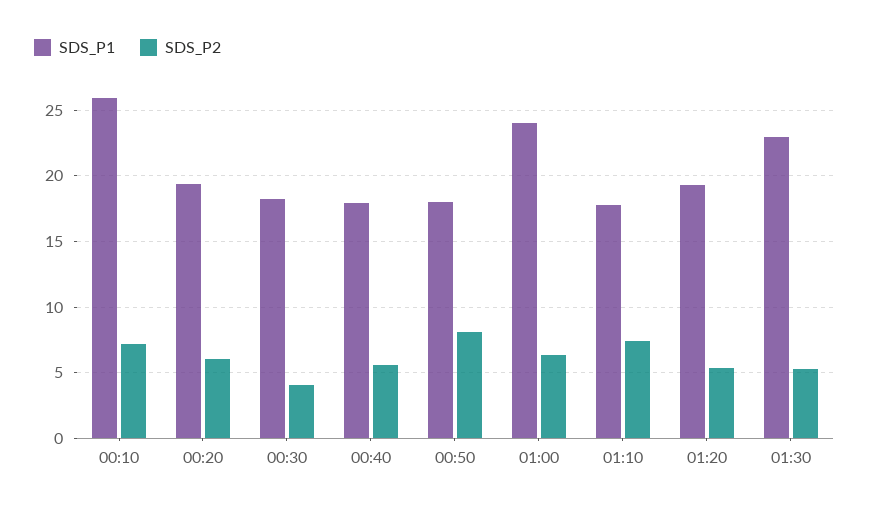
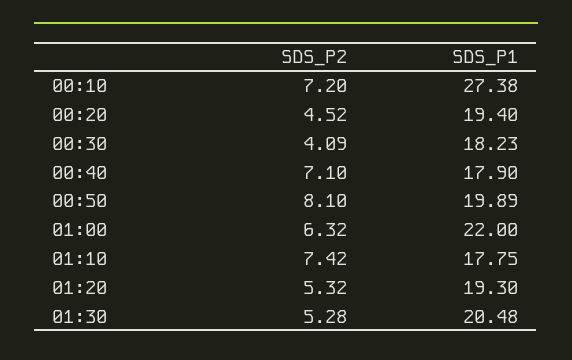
SDS_P1, 00:10: 26 -> 27.38
SDS_P2, 00:20: 6 -> 4.52
SDS_P2, 00:40: 5.5 -> 7.1
SDS_P1, 00:50: 18 -> 19.89
SDS_P1, 01:00: 24 -> 22
SDS_P1, 01:30: 23 -> 20.48

